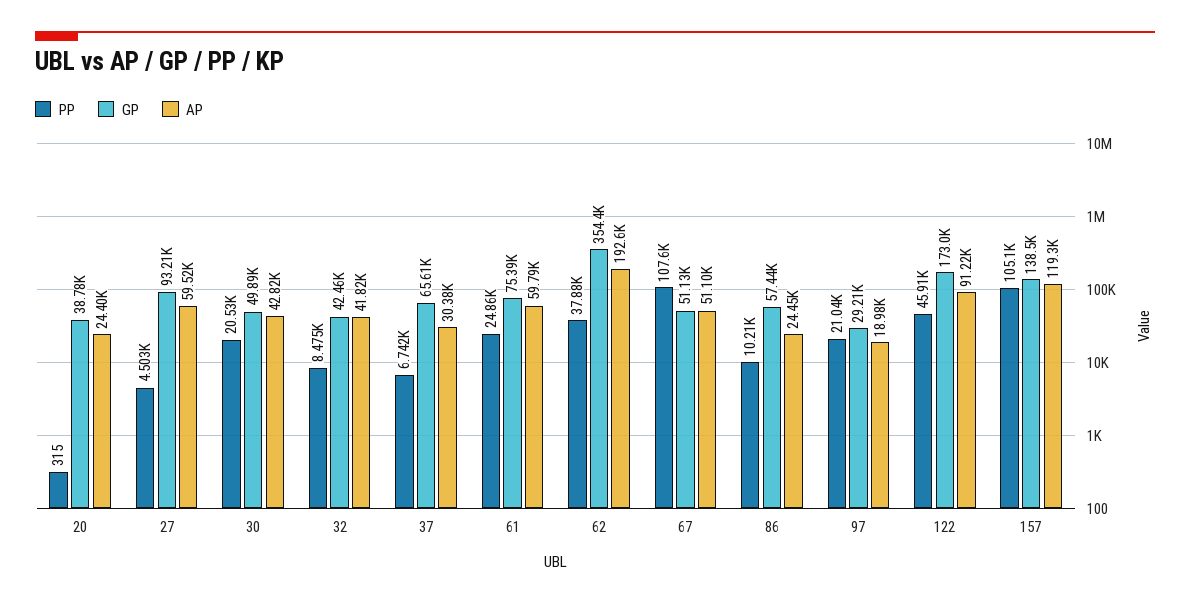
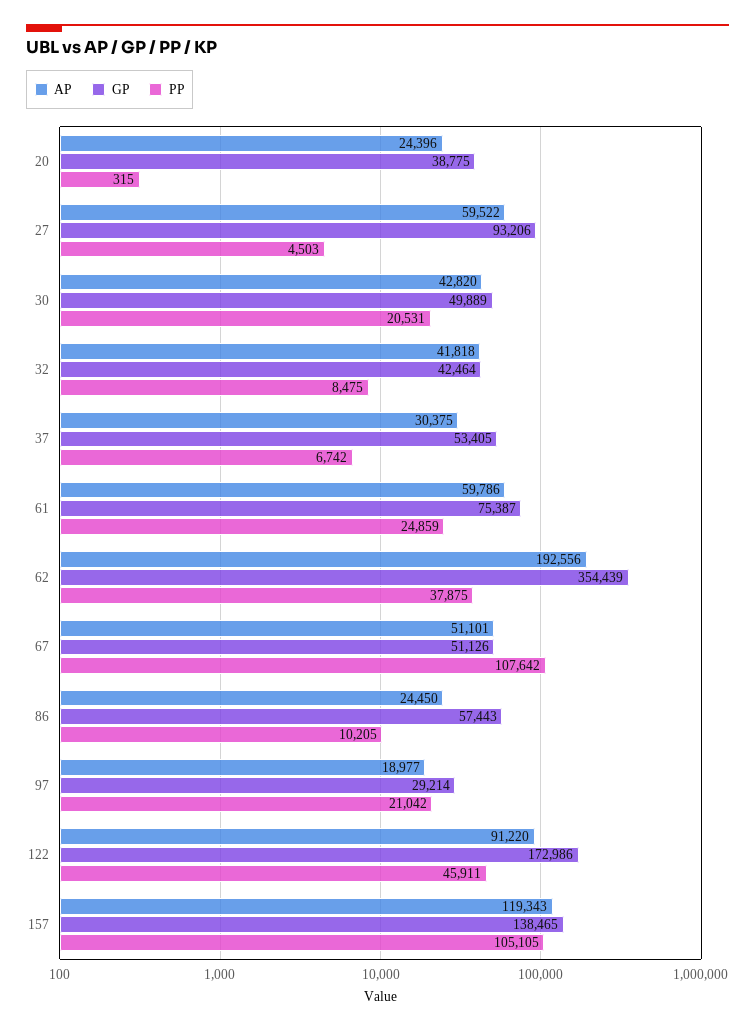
GP, 37: 65610 -> 53405

